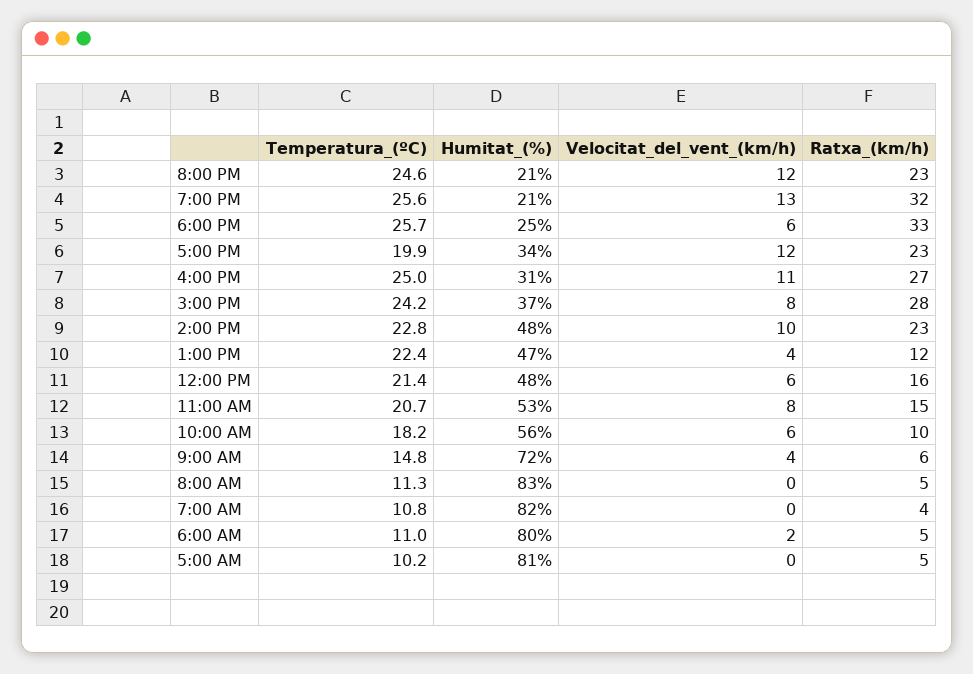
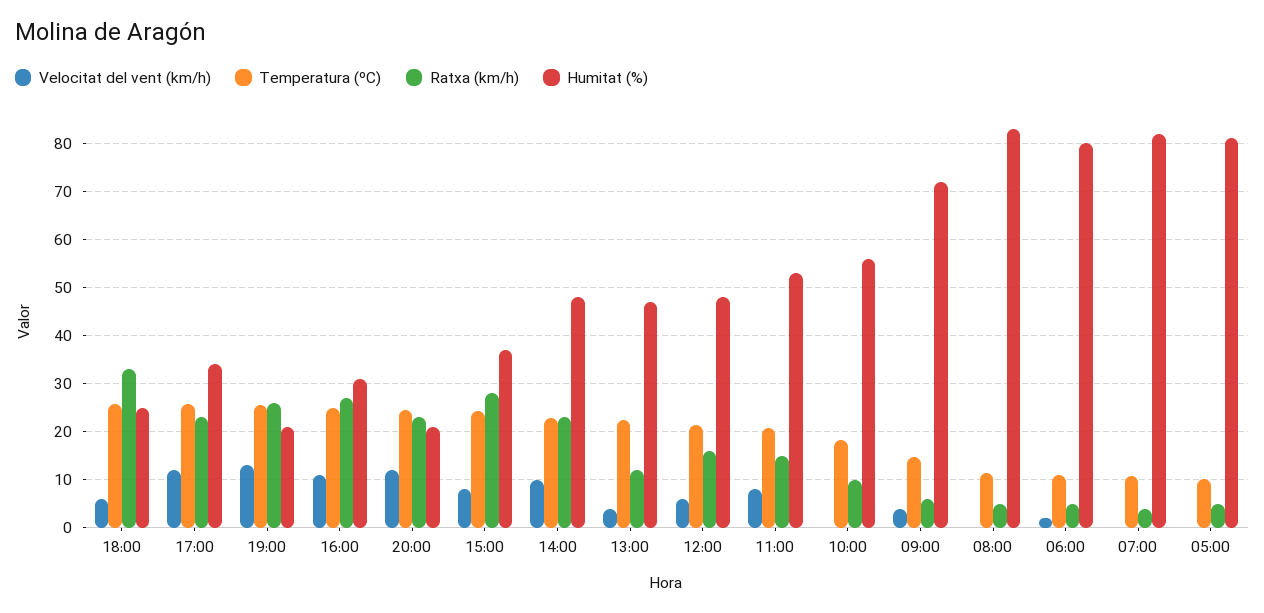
Ratxa_(km/h), 7:00 PM: 32 -> 26
Temperatura_(ºC), 5:00 PM: 19.9 -> 26
Velocitat_del_vent_(km/h), 10:00 AM: 6 -> 0

